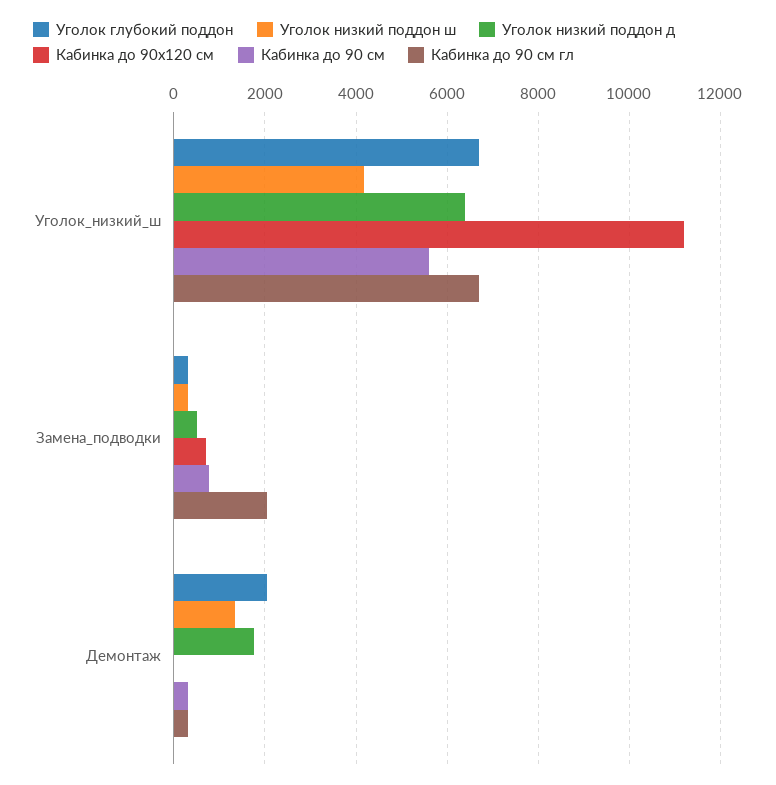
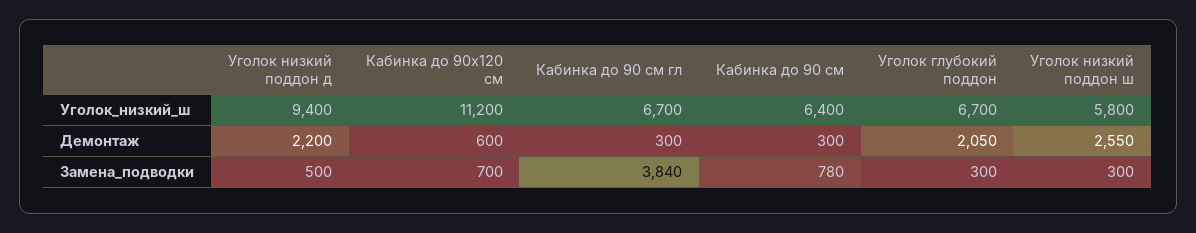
Уголок низкий поддон ш, Уголок_низкий_ш: 4200 -> 5800
Уголок низкий поддон д, Уголок_низкий_ш: 6400 -> 9400
Кабинка до 90 см, Уголок_низкий_ш: 5600 -> 6400
Кабинка до 90 см гл, Замена_подводки: 2000 -> 3840
Уголок низкий поддон ш, Демонтаж: 1400 -> 2550
Уголок низкий поддон д, Демонтаж: 1800 -> 2200
Кабинка до 90х120 см, Демонтаж: 0 -> 600

